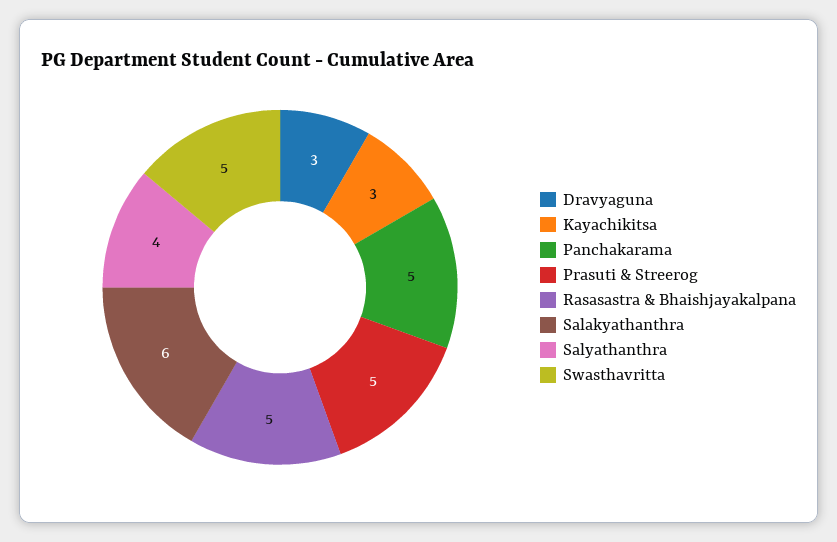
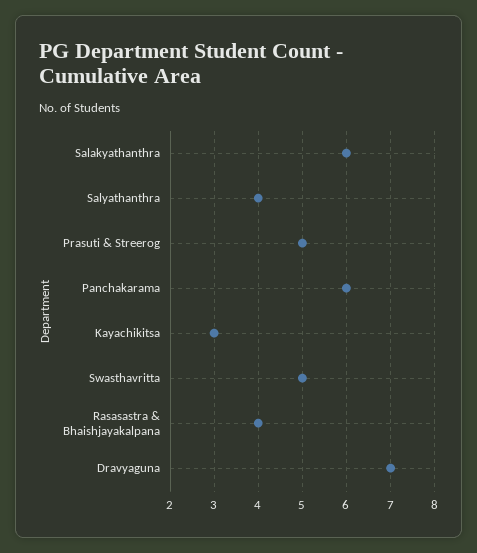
Dravyaguna: 3 -> 7
Panchakarama: 5 -> 6
Rasasastra & Bhaishjayakalpana: 5 -> 4

